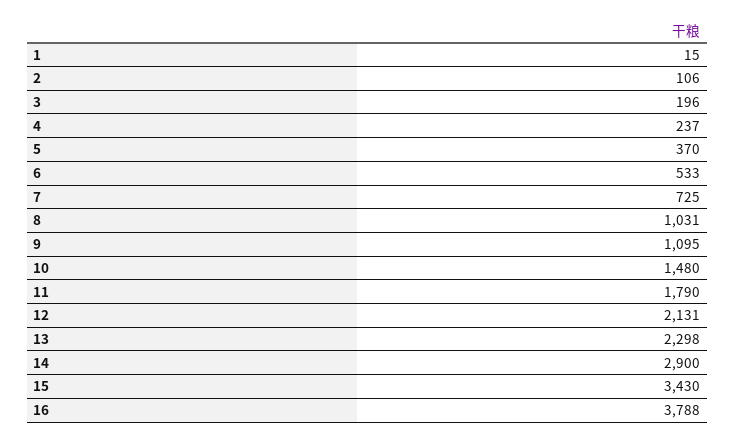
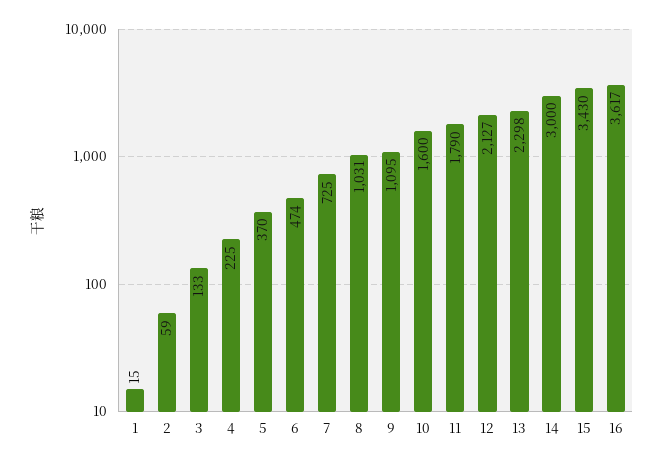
2: 106 -> 59
3: 196 -> 133
4: 237 -> 225
6: 533 -> 474
10: 1480 -> 1600
12: 2131 -> 2127
14: 2900 -> 3000
16: 3788 -> 3617

